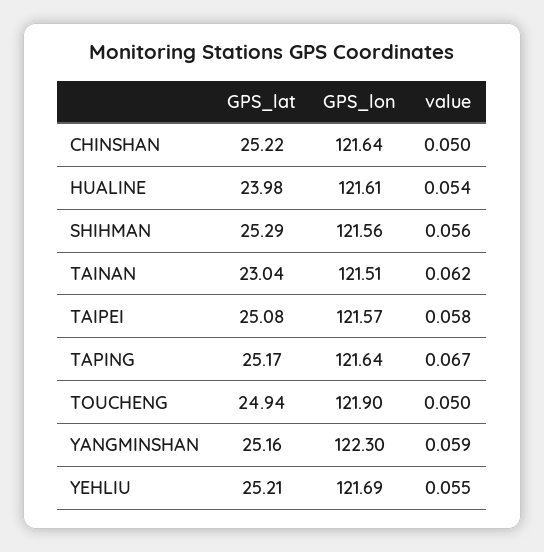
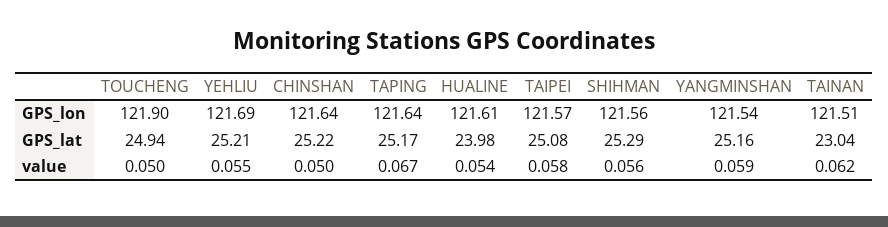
GPS_lon, YANGMINSHAN: 122.3 -> 121.54

